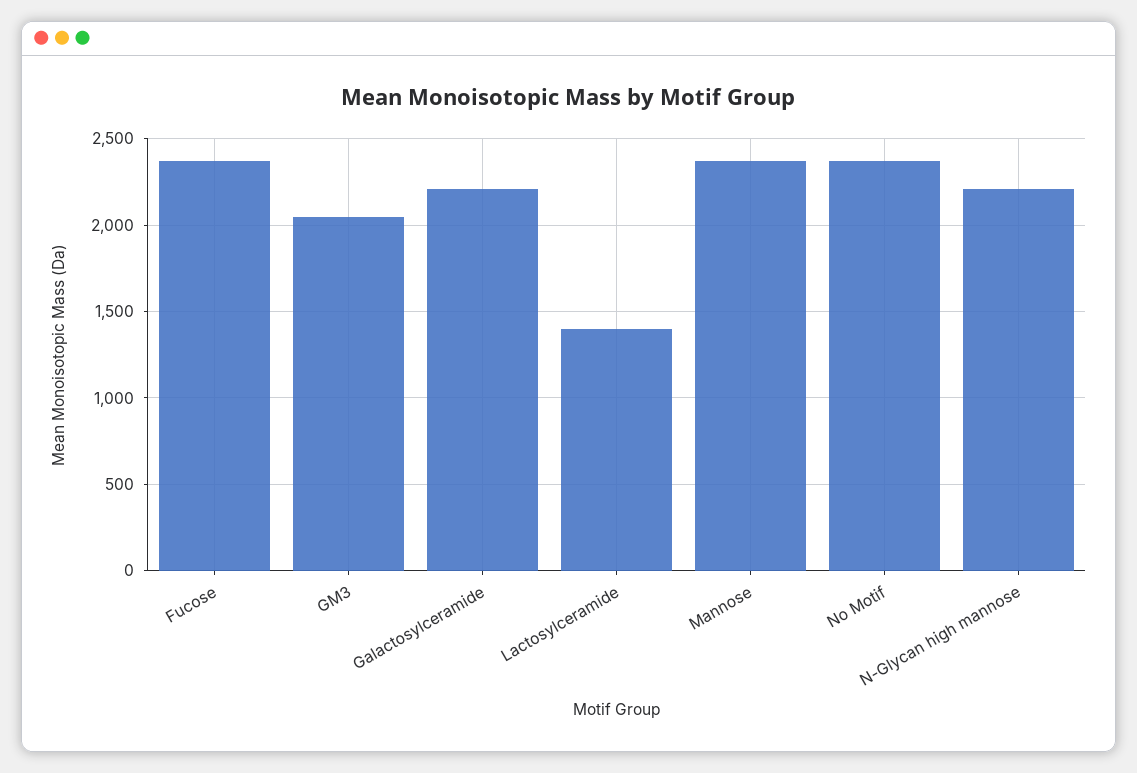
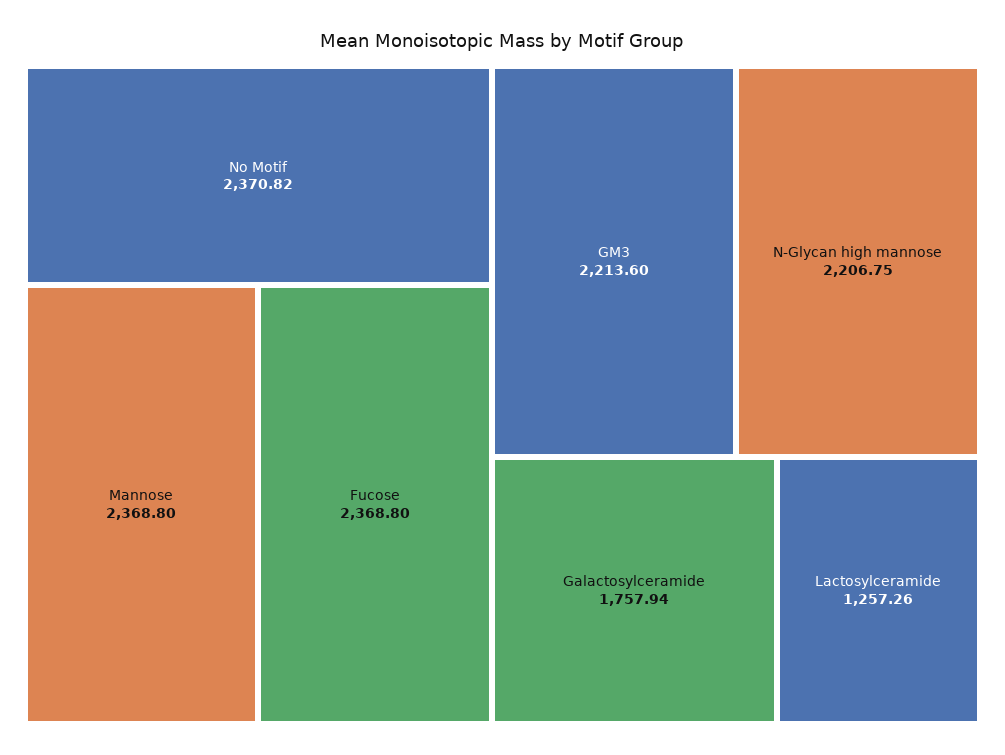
GM3: 2050 -> 2213.6
Galactosylceramide: 2200 -> 1757.94
Lactosylceramide: 1400 -> 1257.26

